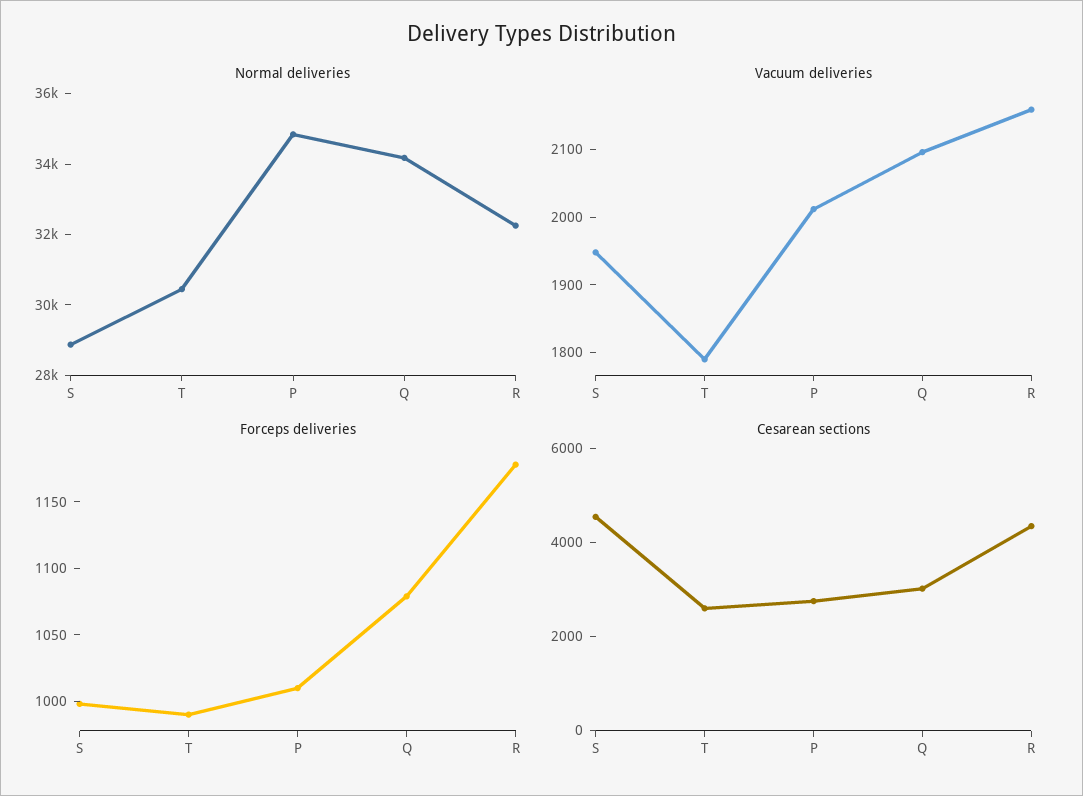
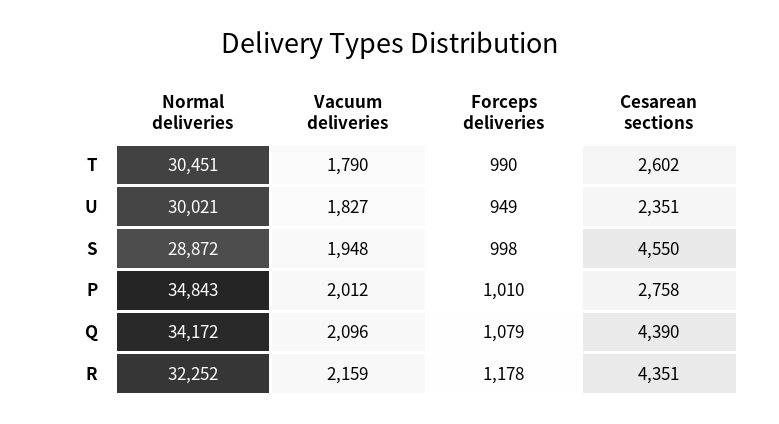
Cesarean sections, Q: 3000 -> 4390
Normal deliveries, U: none -> 30021
Vacuum deliveries, U: none -> 1827
Forceps deliveries, U: none -> 949
Cesarean sections, U: none -> 2351

